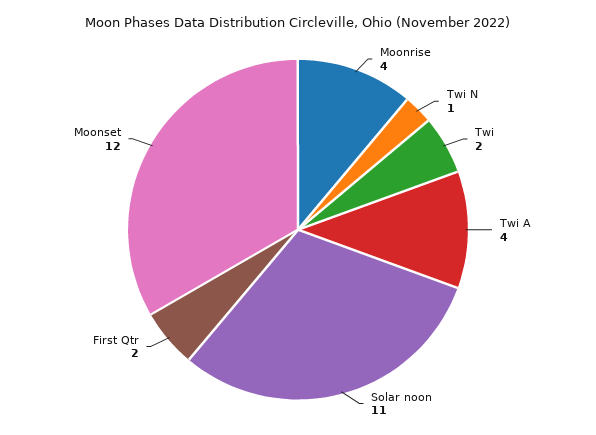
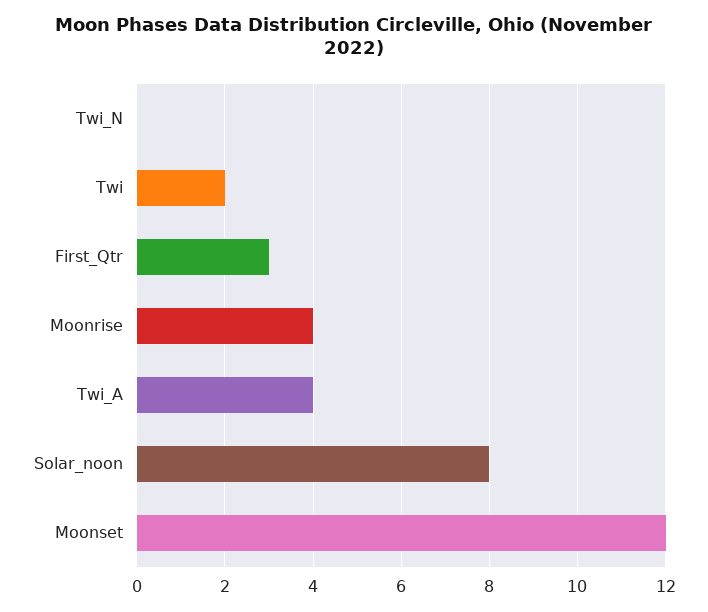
Twi N: 1 -> 0
Solar noon: 11 -> 8
First Qtr: 2 -> 3

